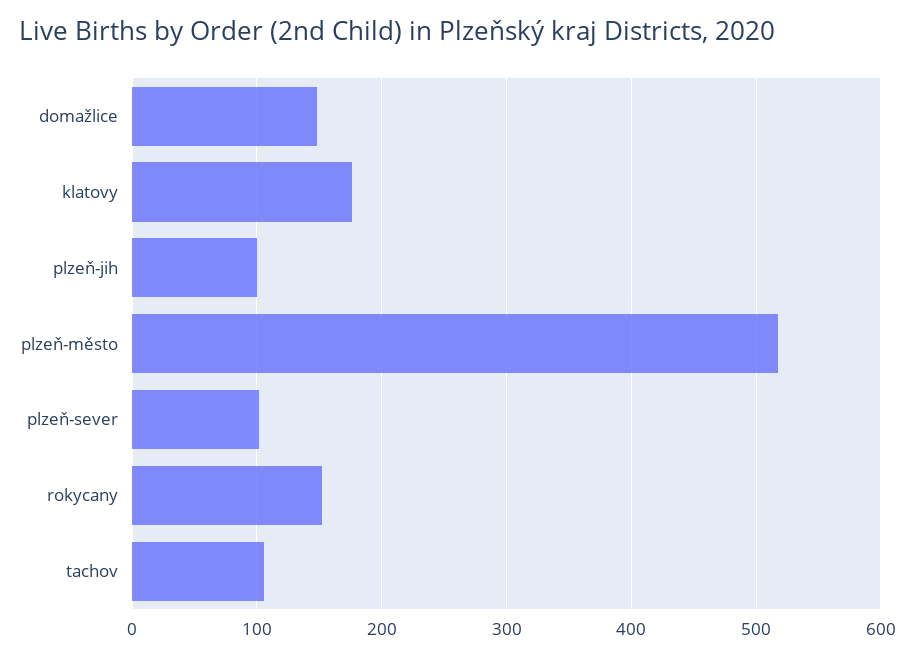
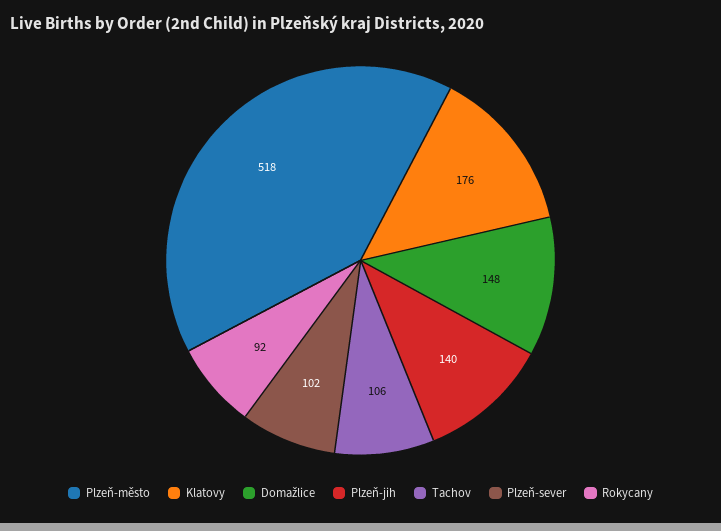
plzeň-jih: 100 -> 140
rokycany: 150 -> 92

